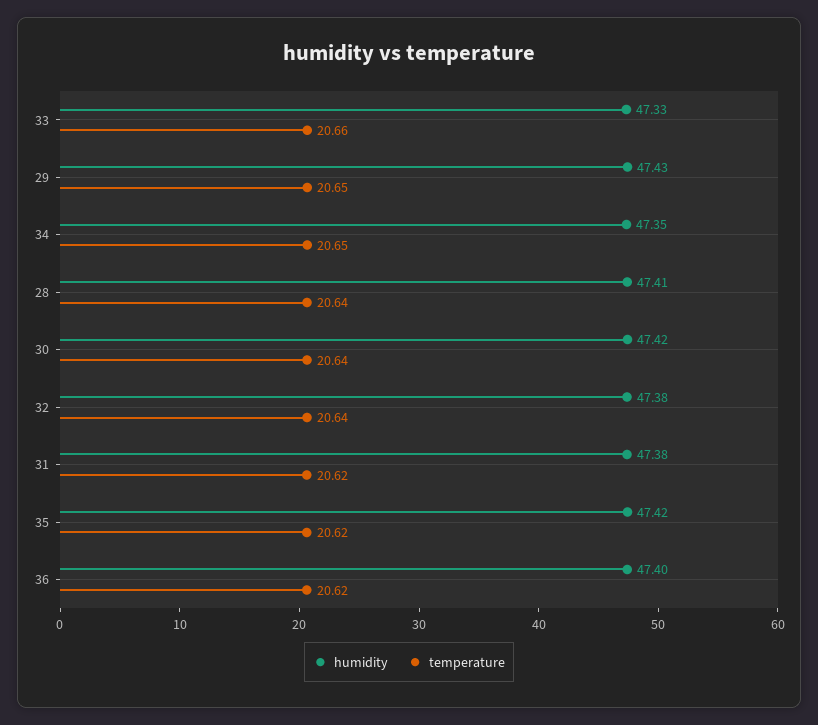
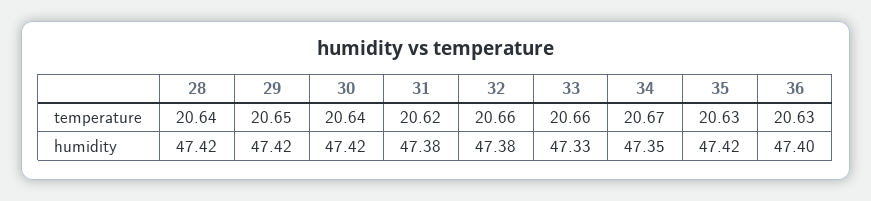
humidity, 29: 47.43 -> 47.42
temperature, 34: 20.65 -> 20.67
humidity, 28: 47.41 -> 47.42
temperature, 32: 20.64 -> 20.66
temperature, 35: 20.62 -> 20.63
temperature, 36: 20.62 -> 20.63

